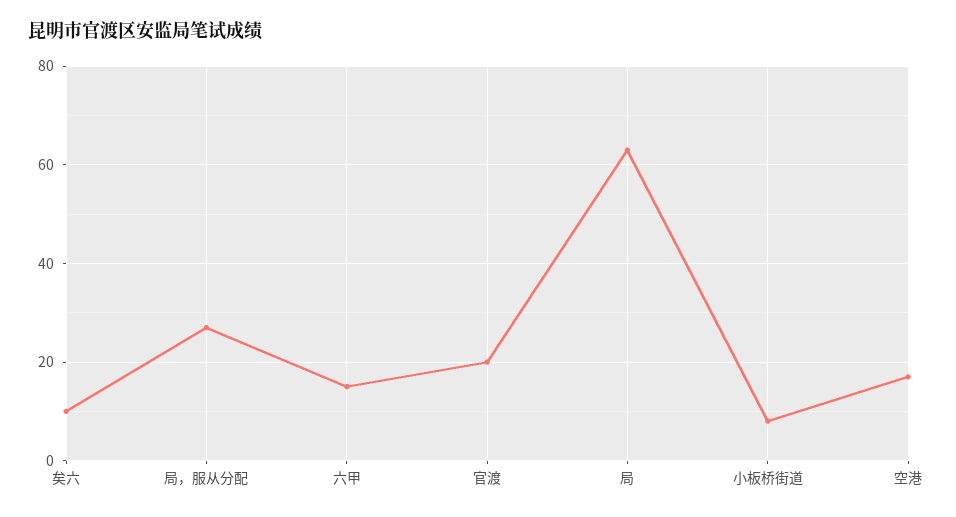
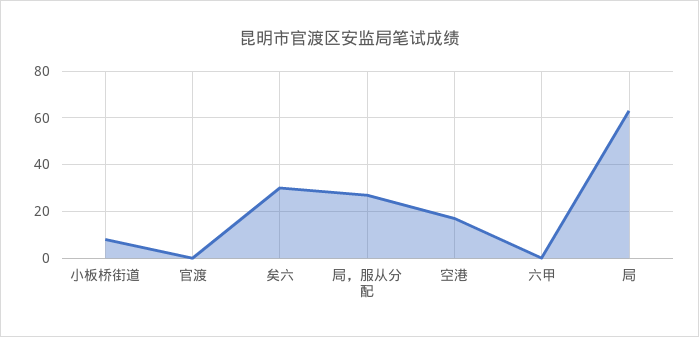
矣六: 10 -> 30
六甲: 15 -> 0
官渡: 20 -> 0

